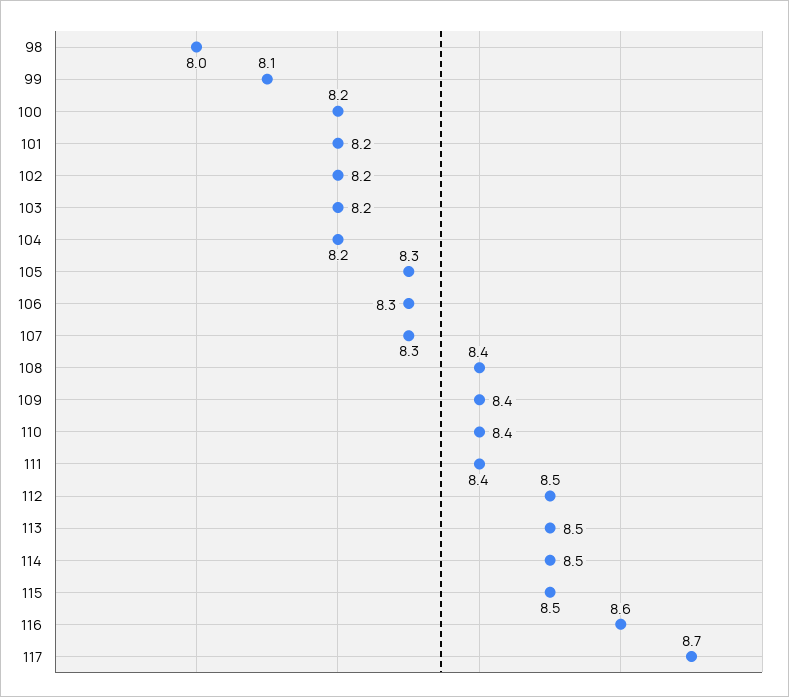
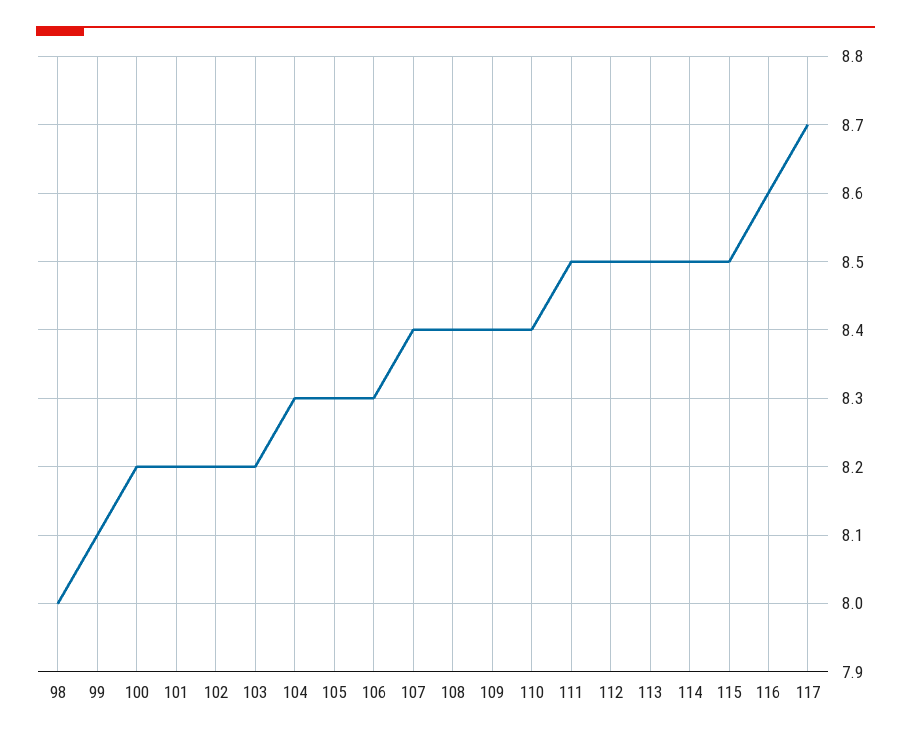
104: 8.2 -> 8.3
107: 8.3 -> 8.4
111: 8.4 -> 8.5

